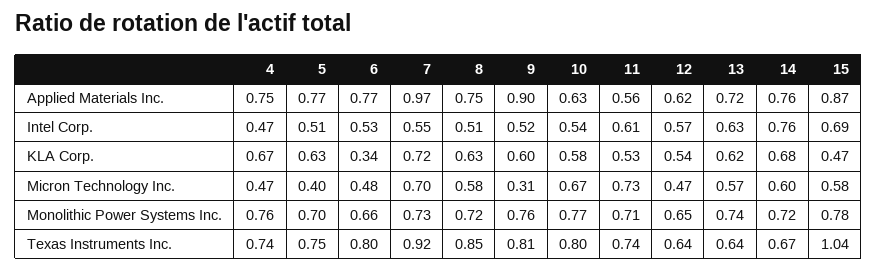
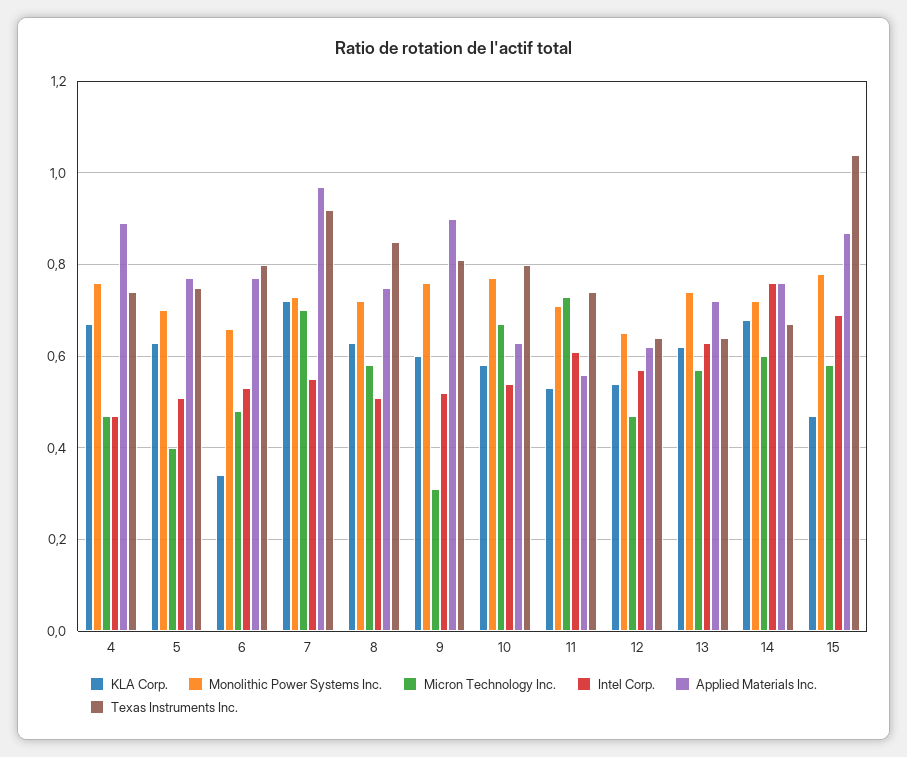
Applied Materials Inc., 4: 0.75 -> 0.9

